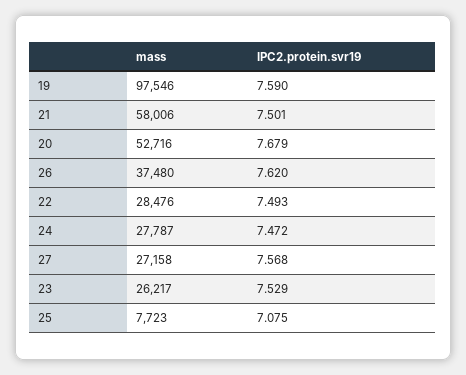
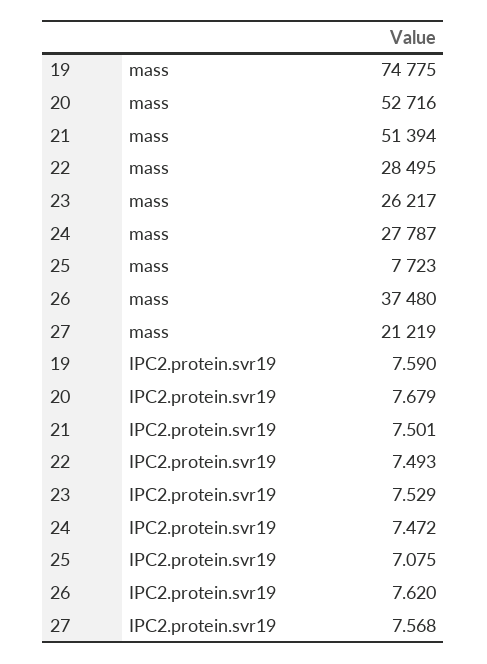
mass, 19: 97546 -> 74775
mass, 21: 58006 -> 51394
mass, 22: 28476 -> 28495
mass, 27: 27158 -> 21219

